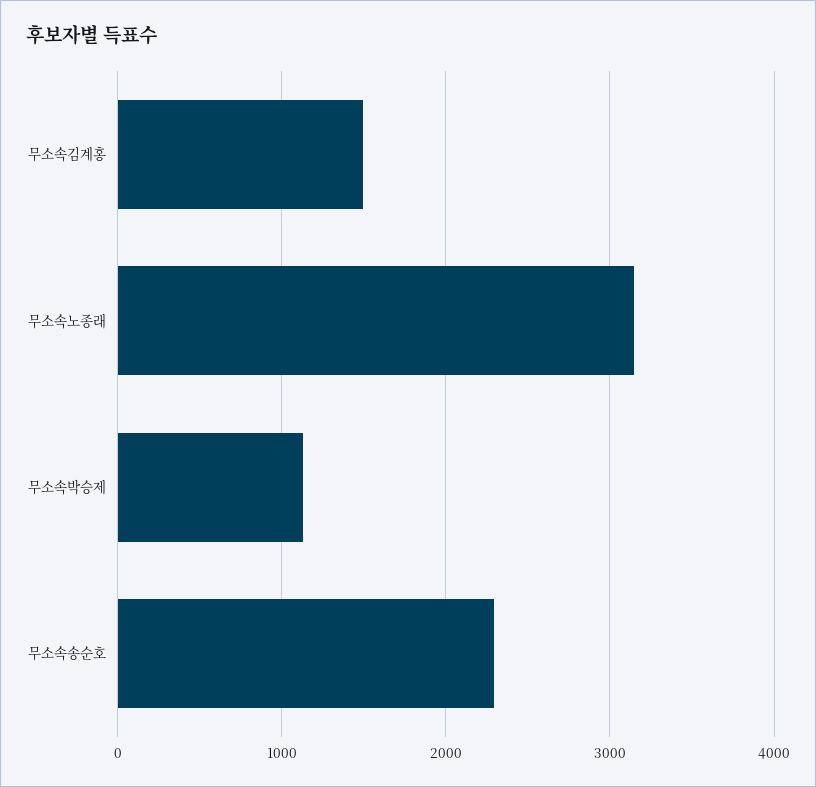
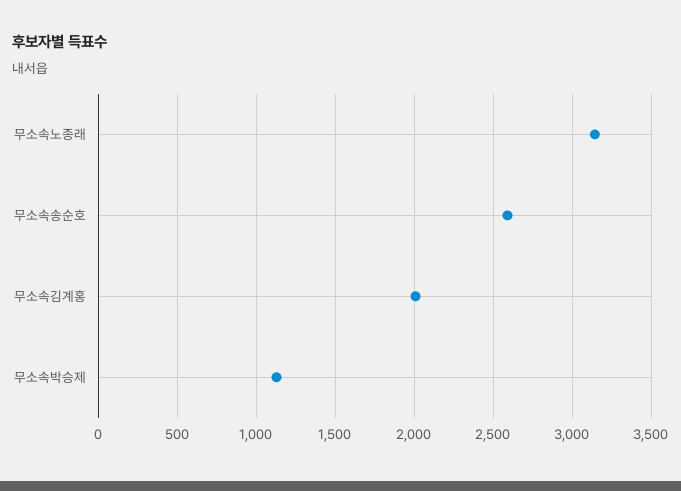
무소속김계홍: 1500 -> 2000
무소속송순호: 2300 -> 2600

